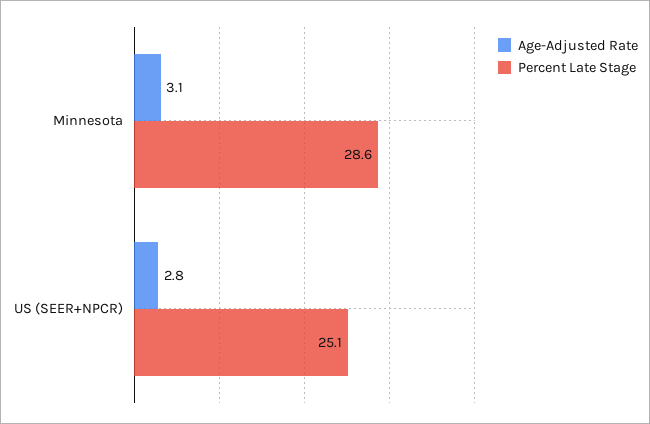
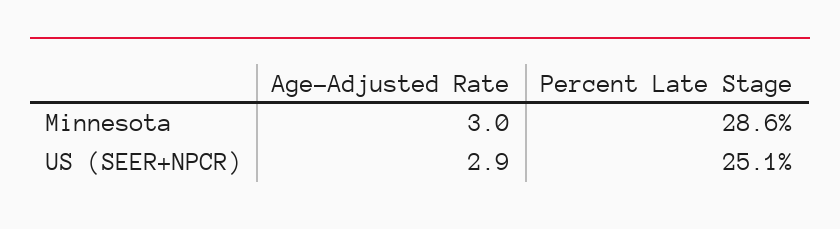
Age-Adjusted Rate, Minnesota: 3.1 -> 3
Age-Adjusted Rate, US (SEER+NPCR): 2.8 -> 2.9

